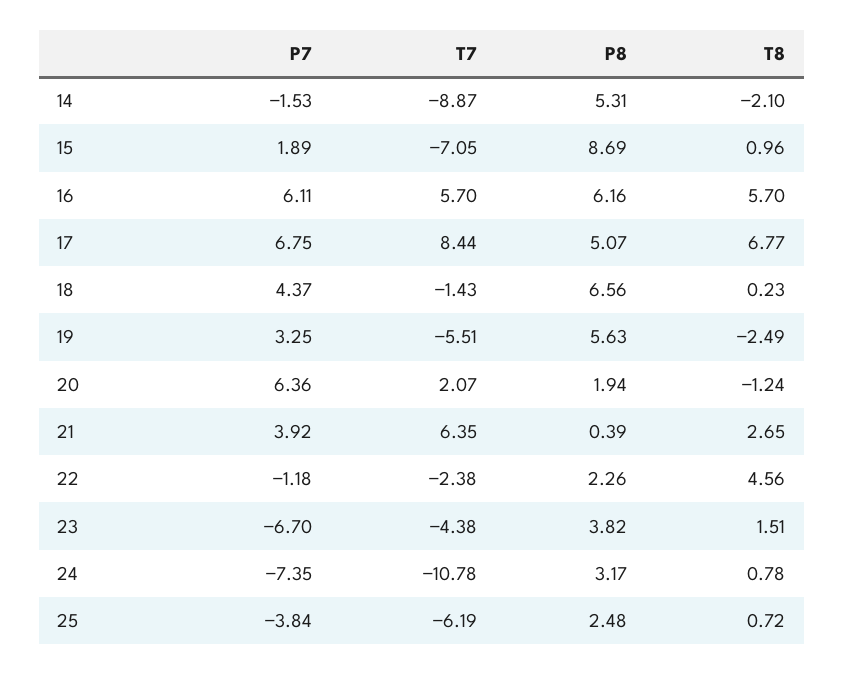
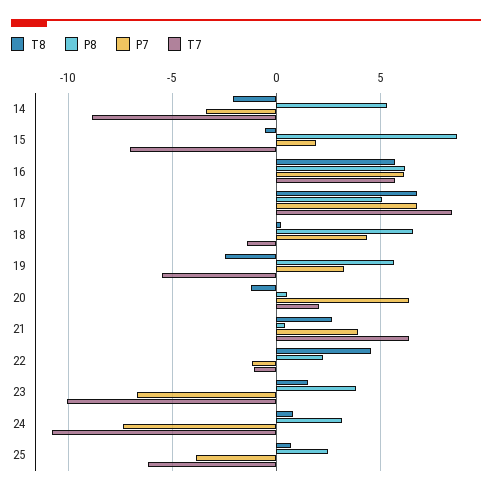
P7, 14: -1.53 -> -3.5
T8, 15: 0.96 -> -0.5
P8, 20: 1.94 -> 0.5
T7, 22: -2.38 -> -1
T7, 23: -4.38 -> -10

